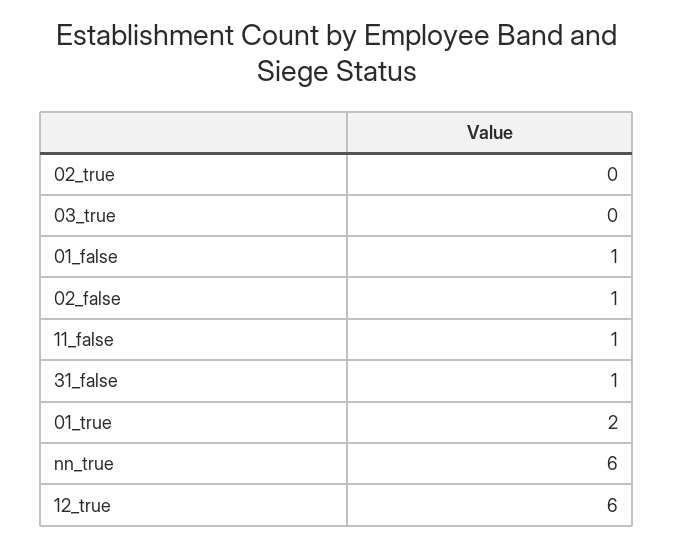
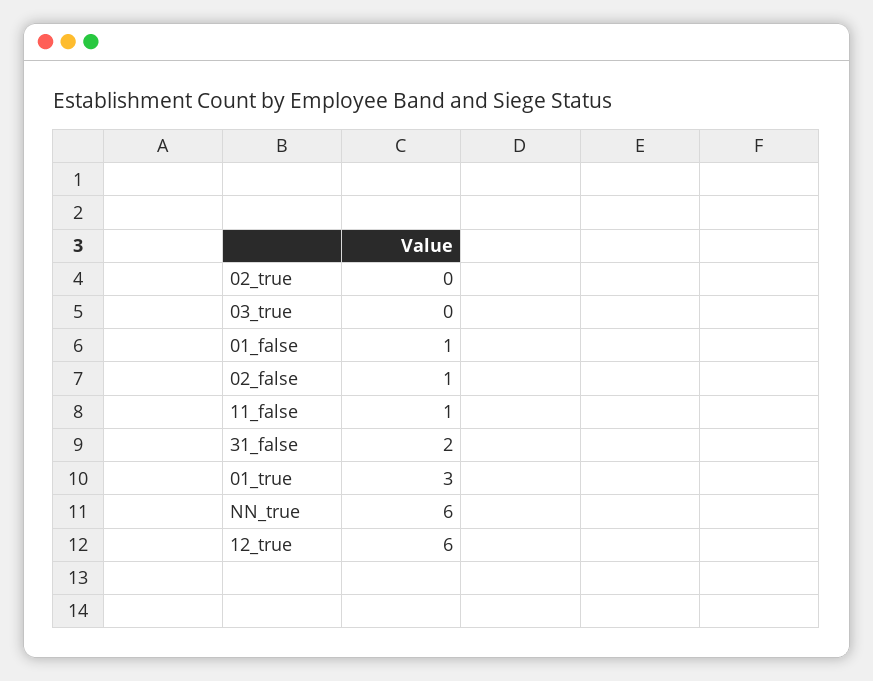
31_false: 1 -> 2
01_true: 2 -> 3

